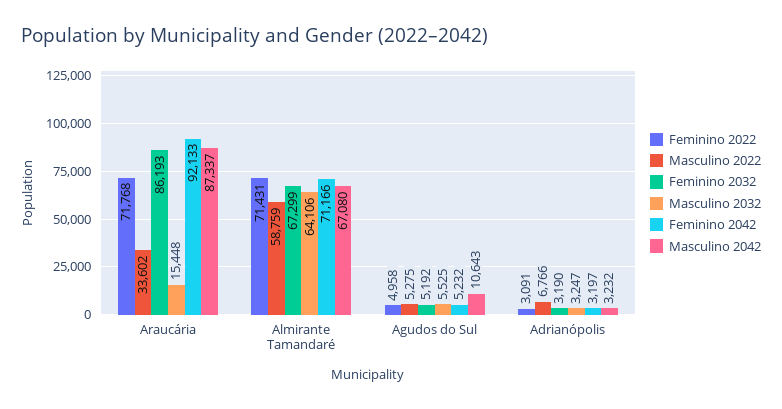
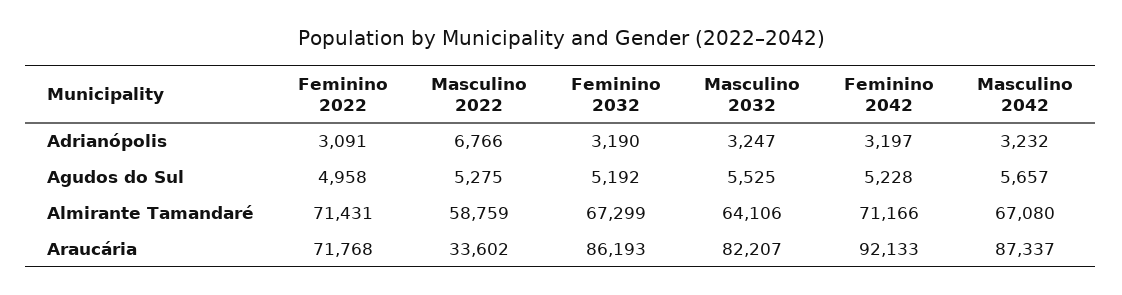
Masculino 2032, Araucária: 15448 -> 82207
Feminino 2042, Agudos do Sul: 5232 -> 5228
Masculino 2042, Agudos do Sul: 10643 -> 5657

